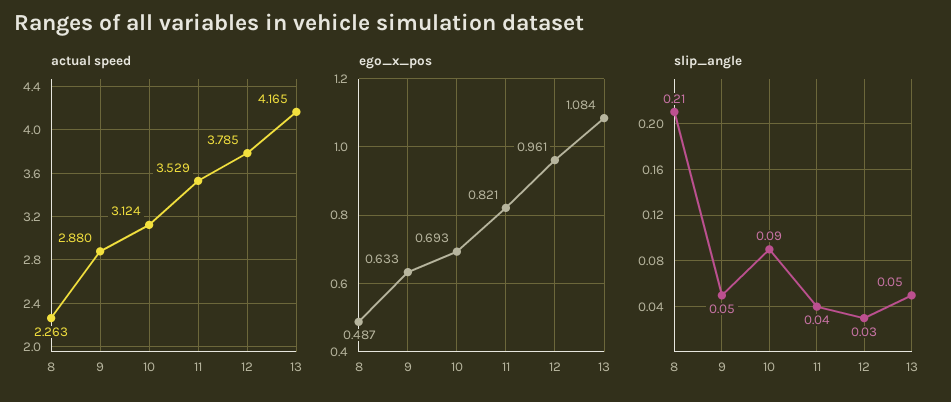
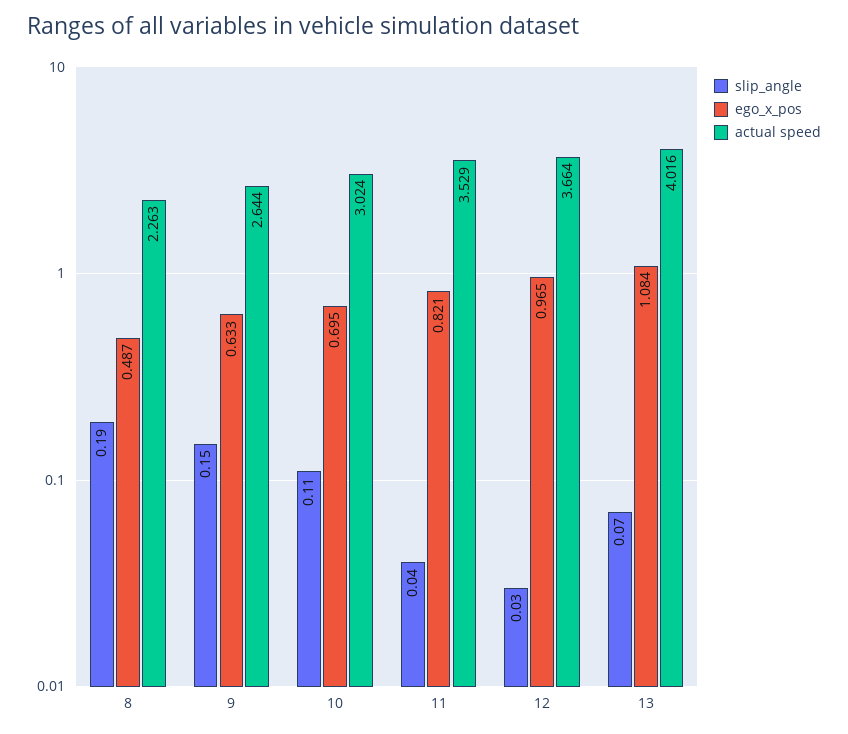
actual speed, 9: 2.88 -> 2.644
actual speed, 10: 3.124 -> 3.024
actual speed, 12: 3.785 -> 3.664
actual speed, 13: 4.165 -> 4.016
ego_x_pos, 10: 0.693 -> 0.695
ego_x_pos, 12: 0.961 -> 0.965
slip_angle, 8: 0.21 -> 0.19
slip_angle, 9: 0.05 -> 0.15
slip_angle, 10: 0.09 -> 0.11
slip_angle, 13: 0.05 -> 0.07

